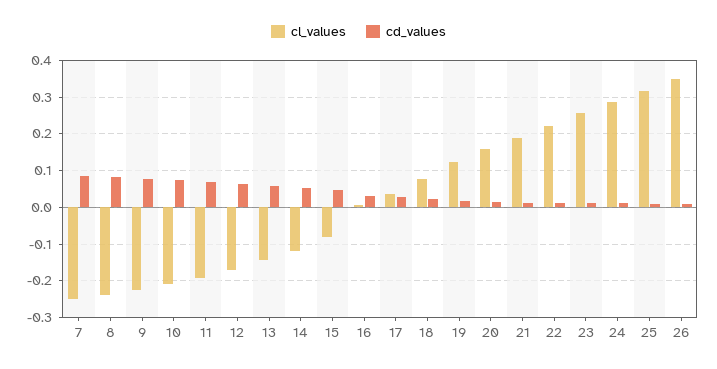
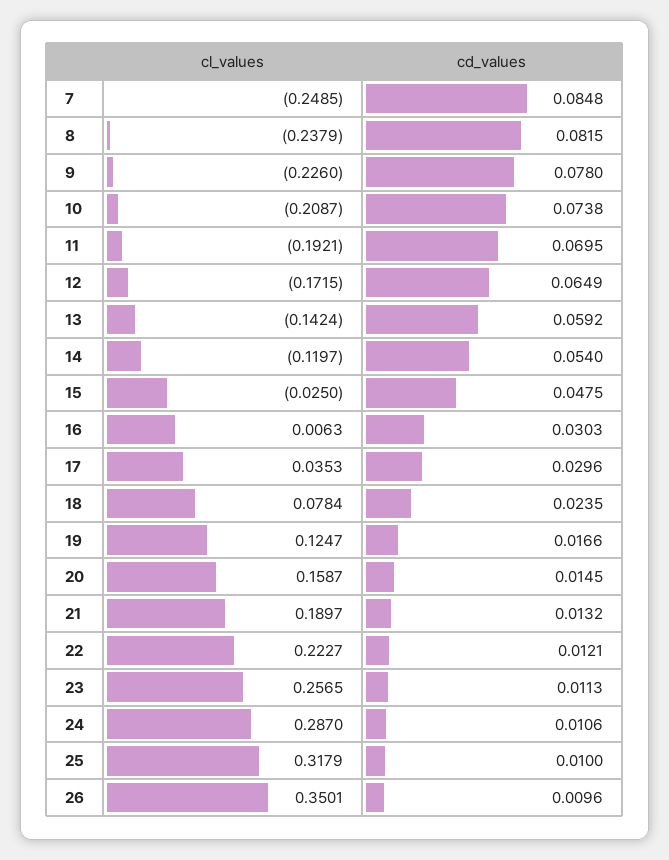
cl_values, 15: -0.08 -> -0.025

